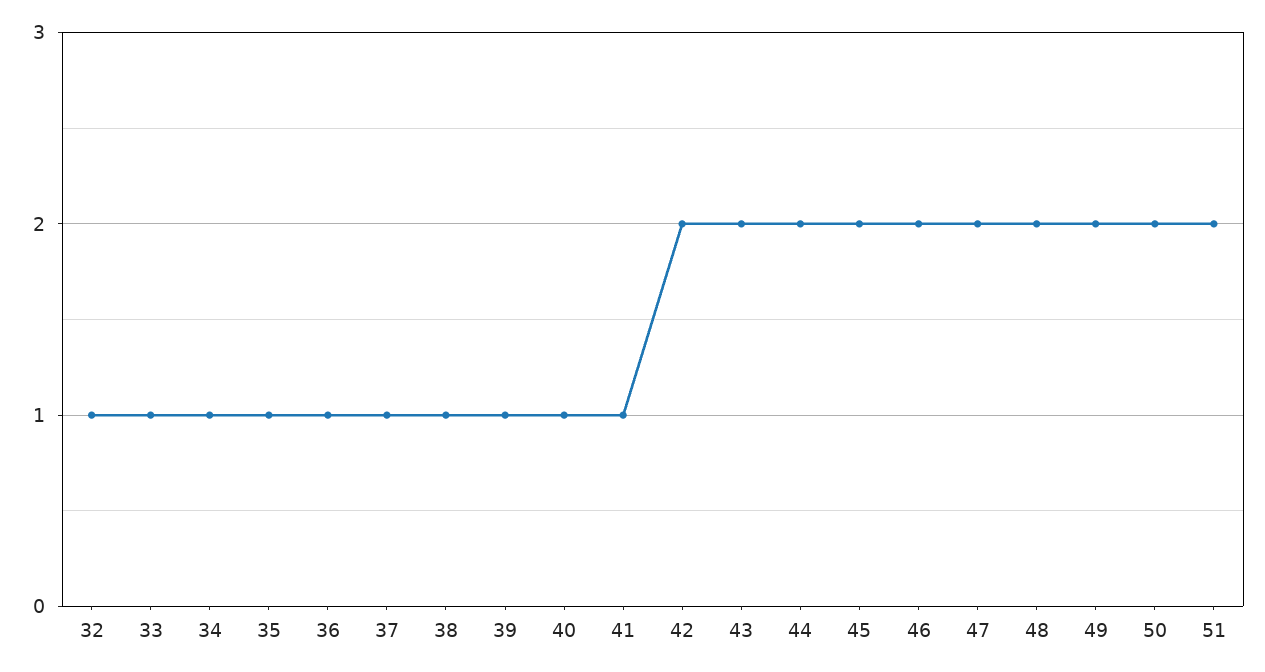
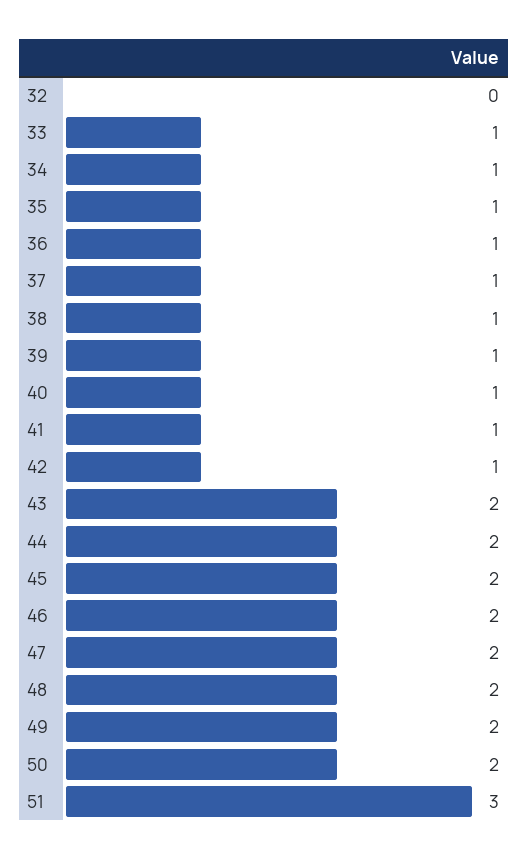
32: 1 -> 0
42: 2 -> 1
51: 2 -> 3

